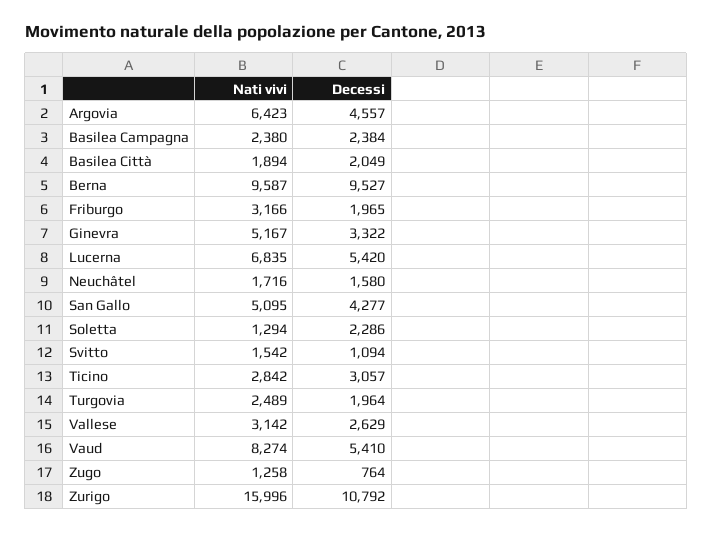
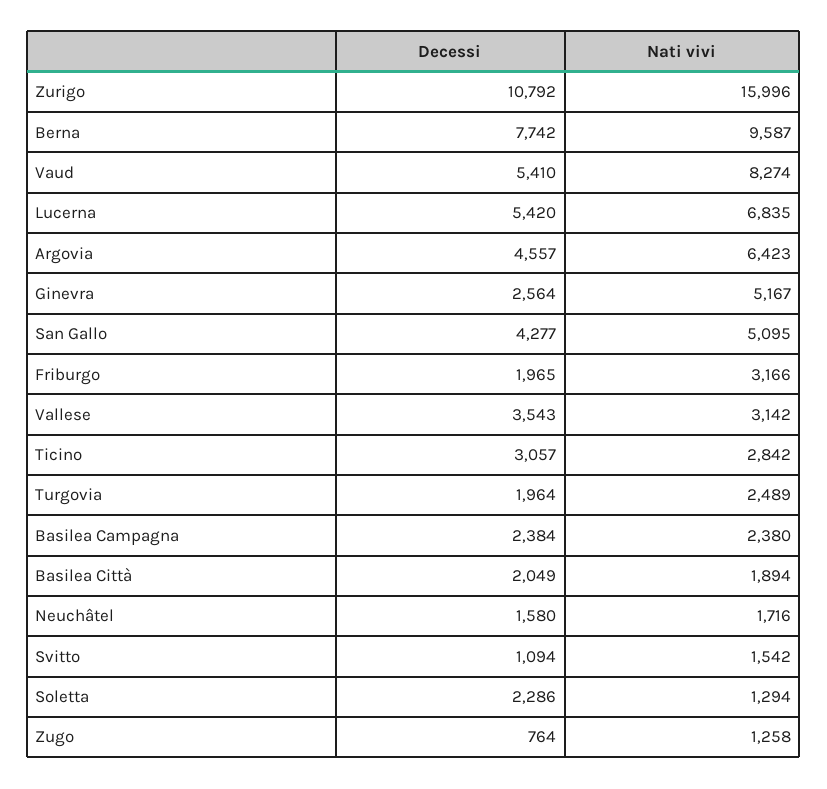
Decessi, Berna: 9527 -> 7742
Decessi, Ginevra: 3322 -> 2564
Decessi, Vallese: 2629 -> 3543

